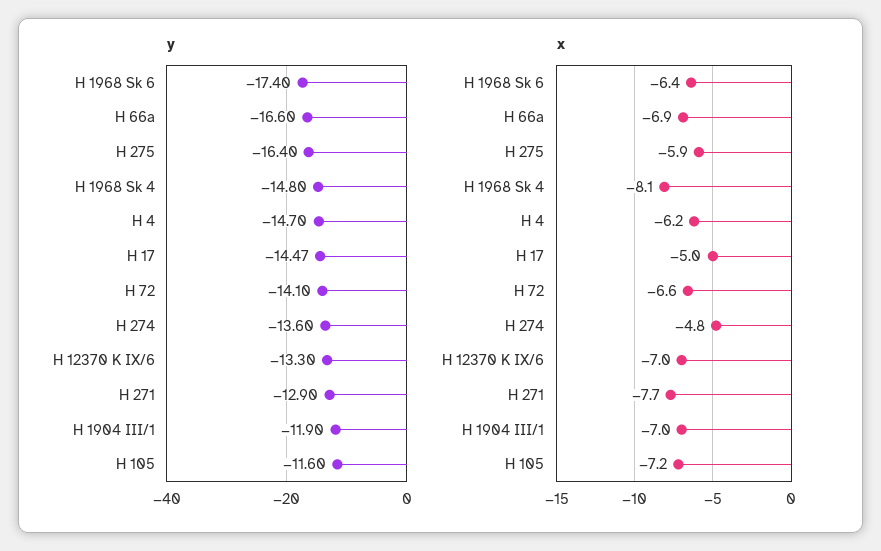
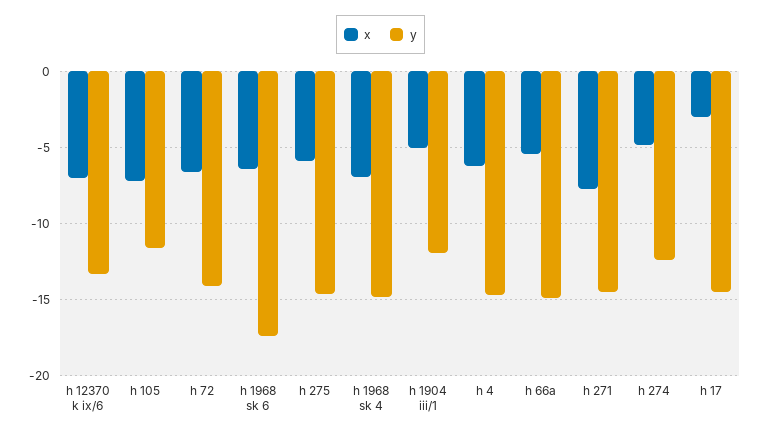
y, H 66a: -16.6 -> -15
y, H 275: -16.4 -> -14.5
y, H 274: -13.6 -> -12.5
y, H 271: -12.9 -> -14.5
x, H 66a: -6.9 -> -5.5
x, H 1968 Sk 4: -8.1 -> -7
x, H 17: -5 -> -3
x, H 1904 III/1: -7 -> -5

